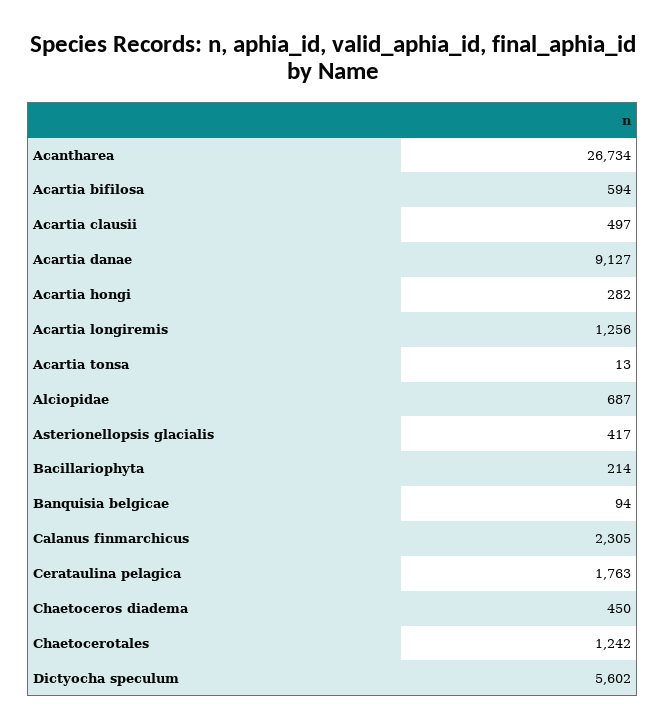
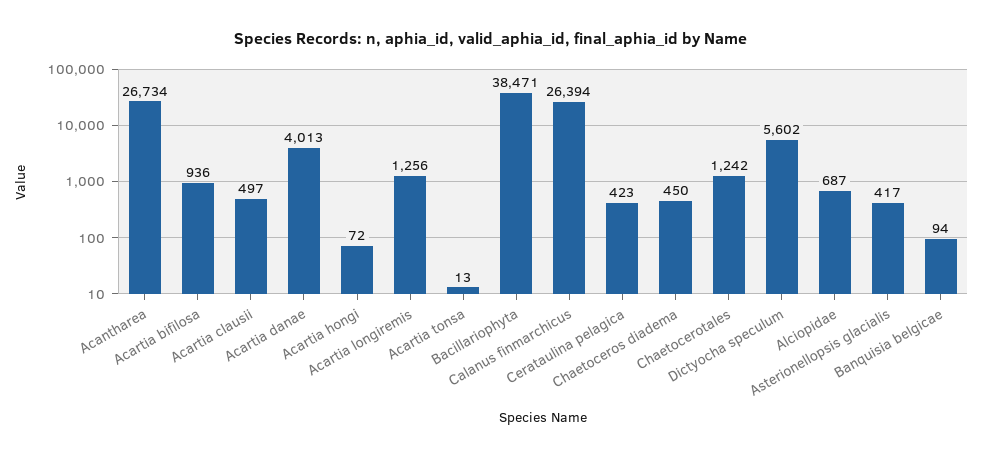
Acartia bifilosa: 594 -> 936
Acartia danae: 9127 -> 4013
Acartia hongi: 282 -> 72
Bacillariophyta: 214 -> 38471
Calanus finmarchicus: 2305 -> 26394
Cerataulina pelagica: 1763 -> 423

